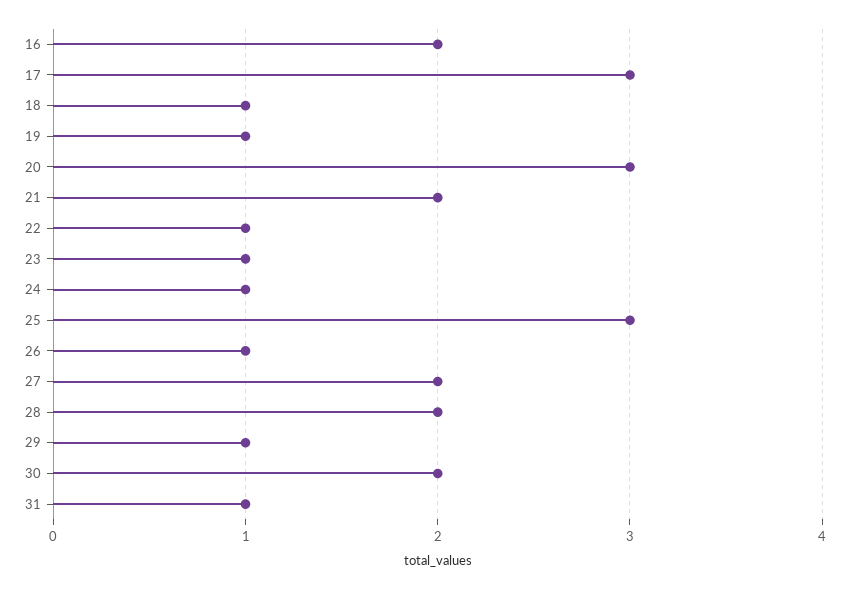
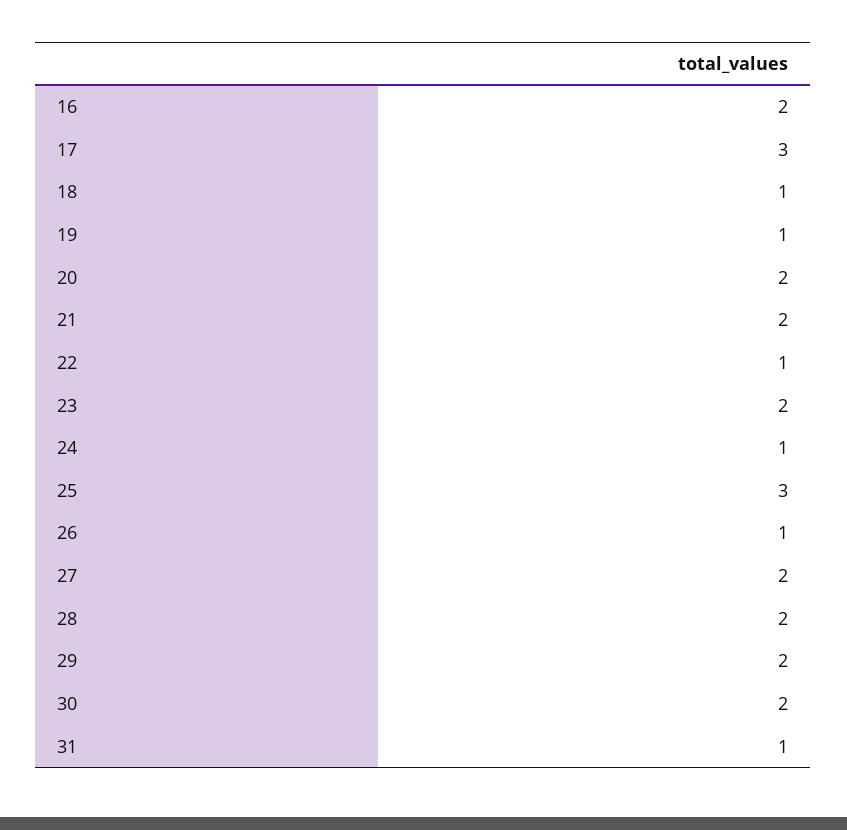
20: 3 -> 2
23: 1 -> 2
29: 1 -> 2

